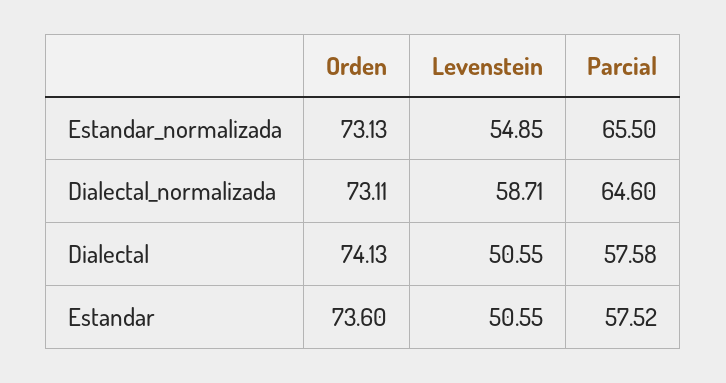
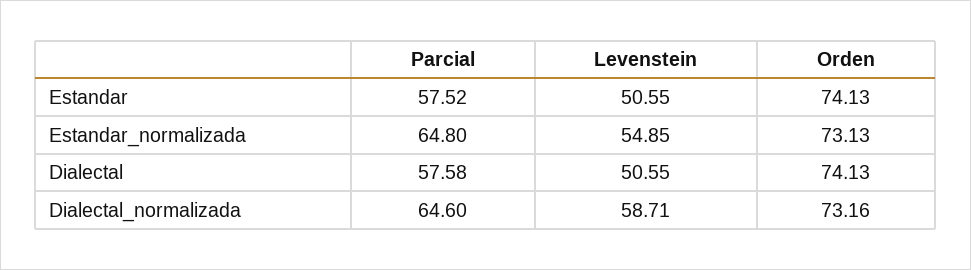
Parcial, Estandar_normalizada: 65.5 -> 64.8
Orden, Dialectal_normalizada: 73.11 -> 73.16
Orden, Estandar: 73.6 -> 74.13

